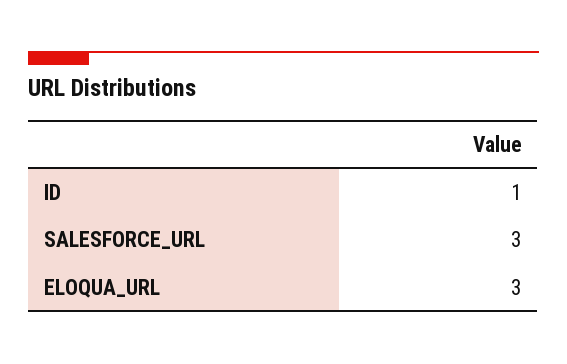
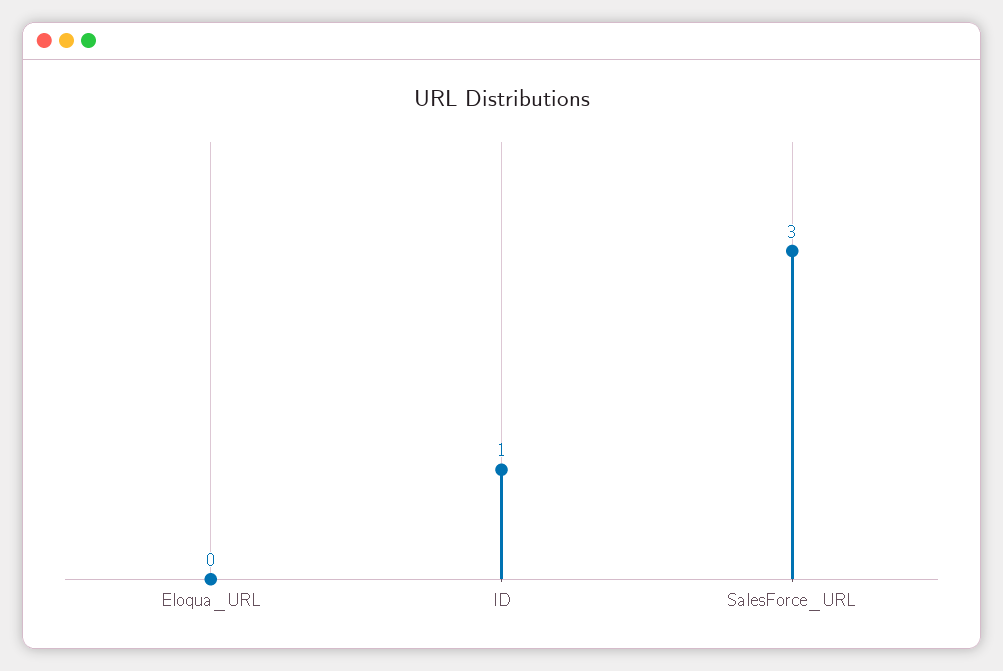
ELOQUA_URL: 3 -> 0

